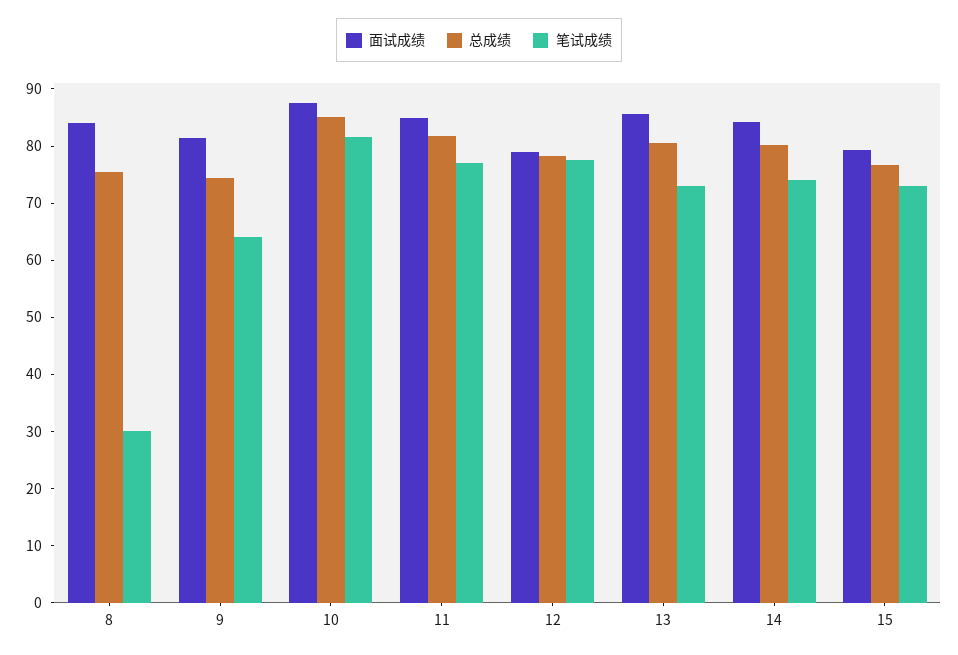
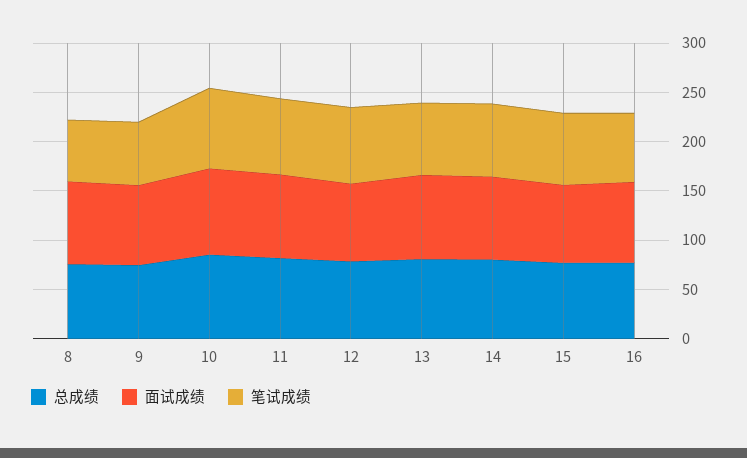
笔试成绩, 8: 30 -> 60
总成绩, 16: none -> 80
面试成绩, 16: none -> 80
笔试成绩, 16: none -> 70

